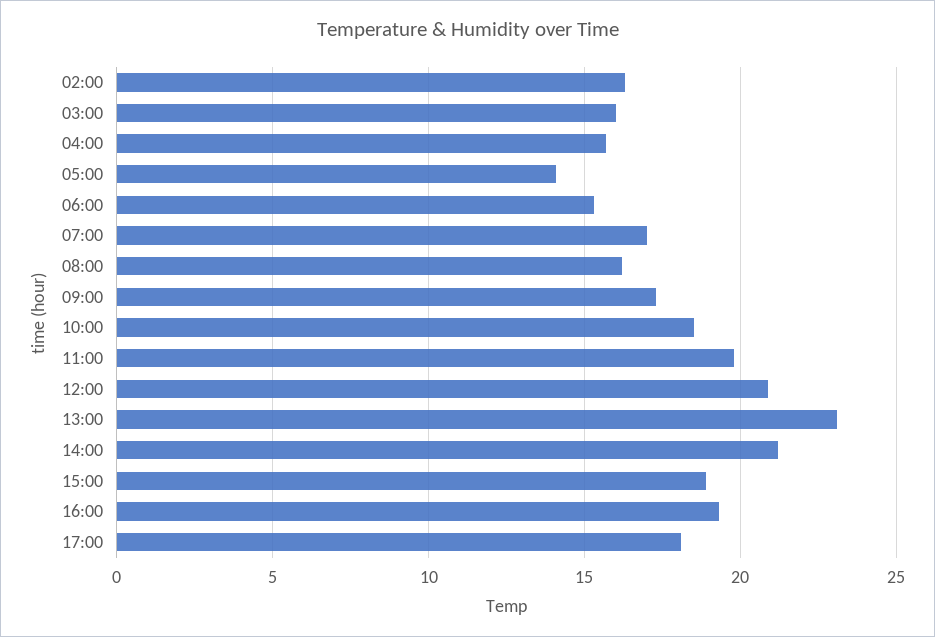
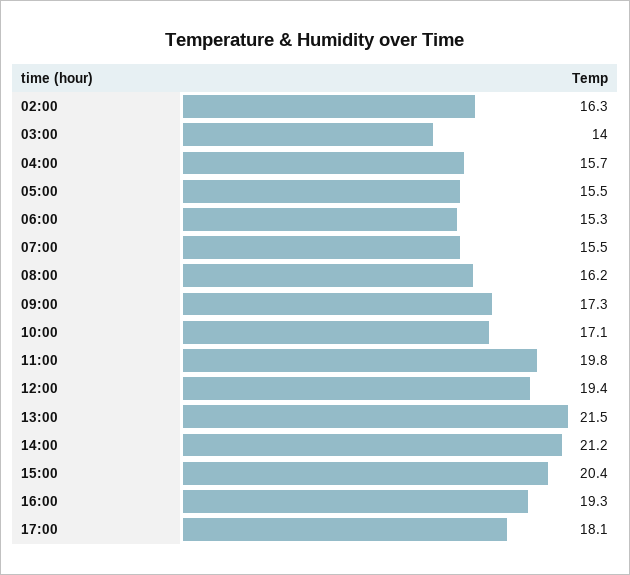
03:00: 16 -> 14
05:00: 14 -> 15.5
07:00: 17 -> 15.5
10:00: 18.5 -> 17.1
12:00: 21 -> 19.4
13:00: 23 -> 21.5
15:00: 19 -> 20.4

